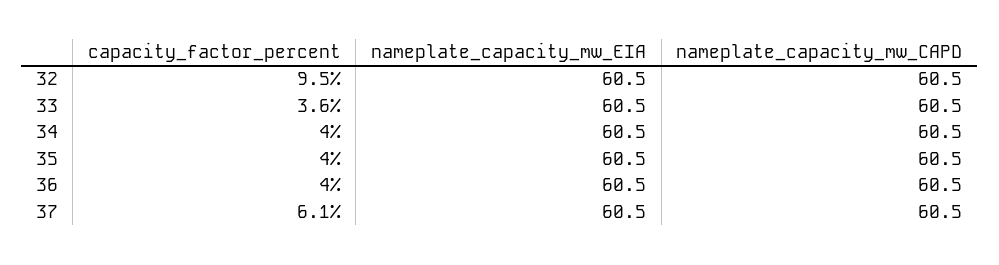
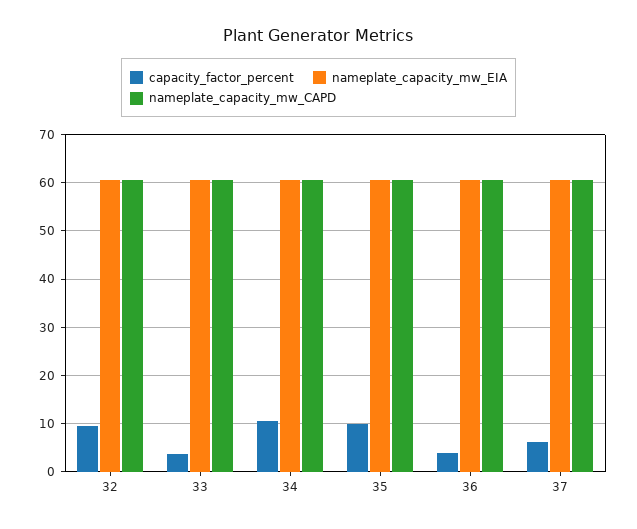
capacity_factor_percent, 34: 4 -> 10
capacity_factor_percent, 35: 4 -> 10

